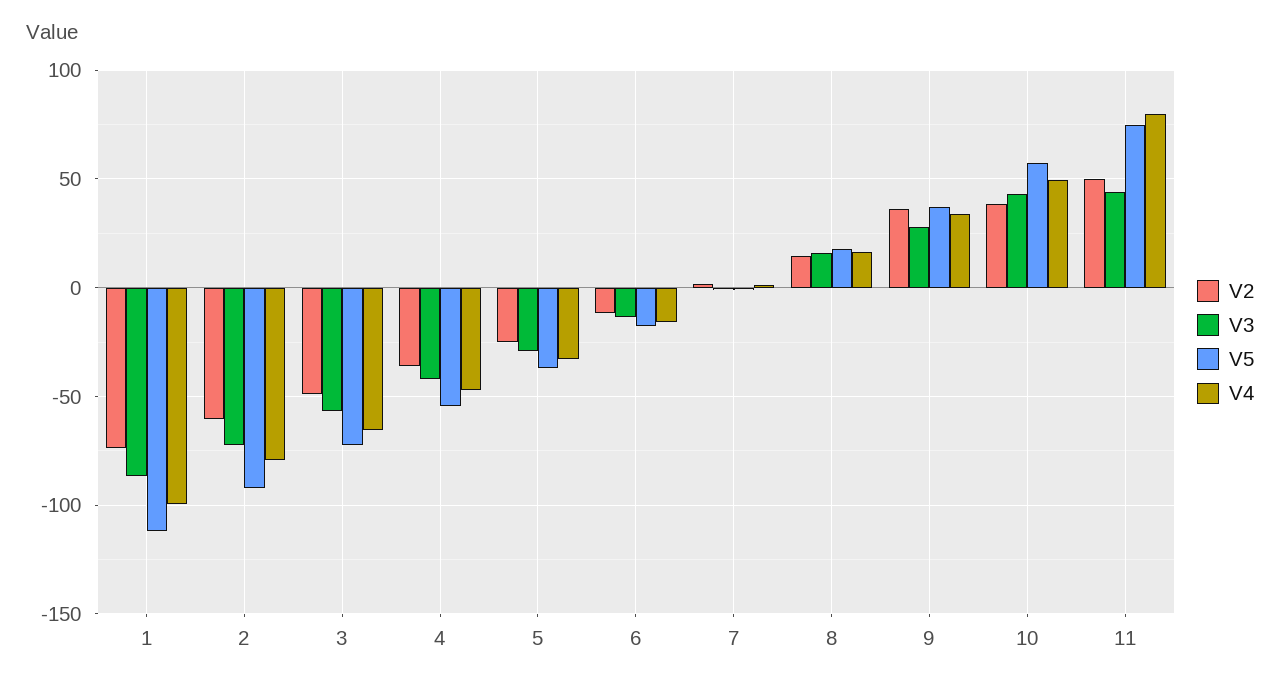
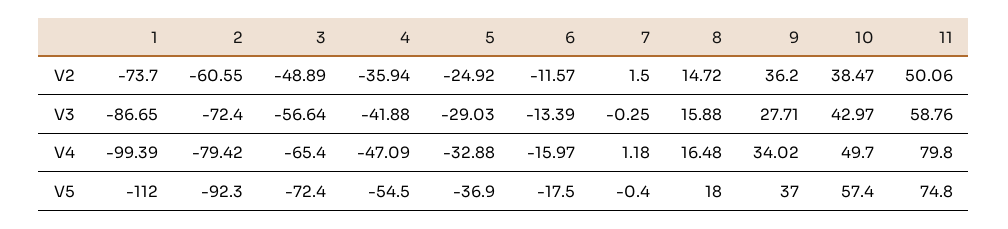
V3, 11: 45 -> 58.76

